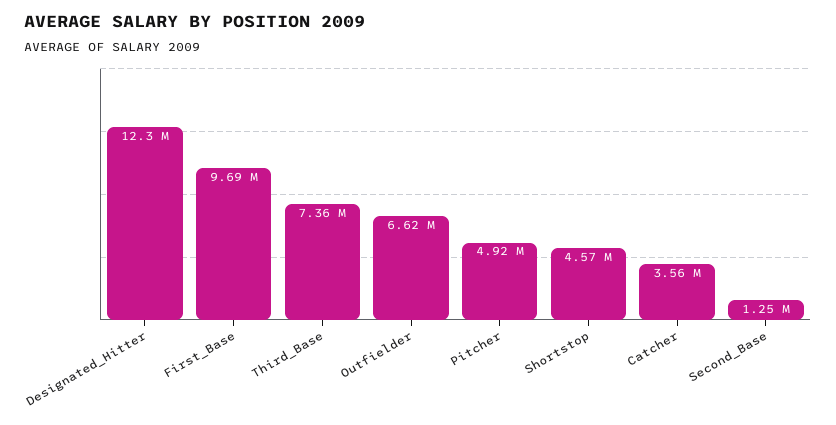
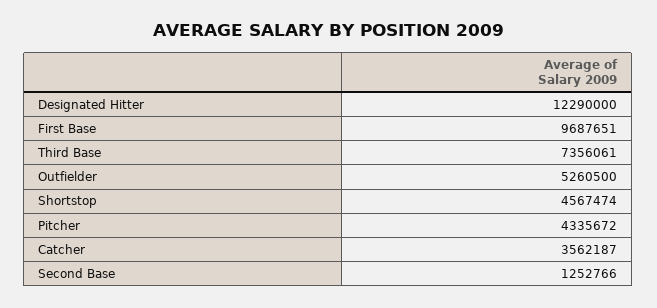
Outfielder: 6620000 -> 5260500
Pitcher: 4920000 -> 4335672

